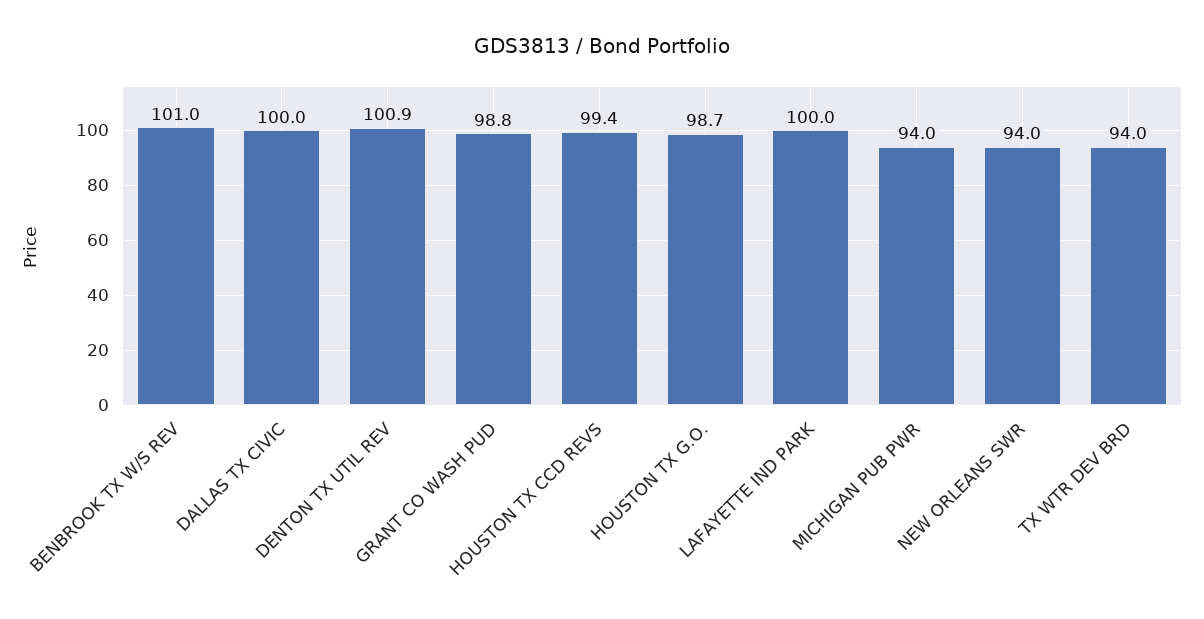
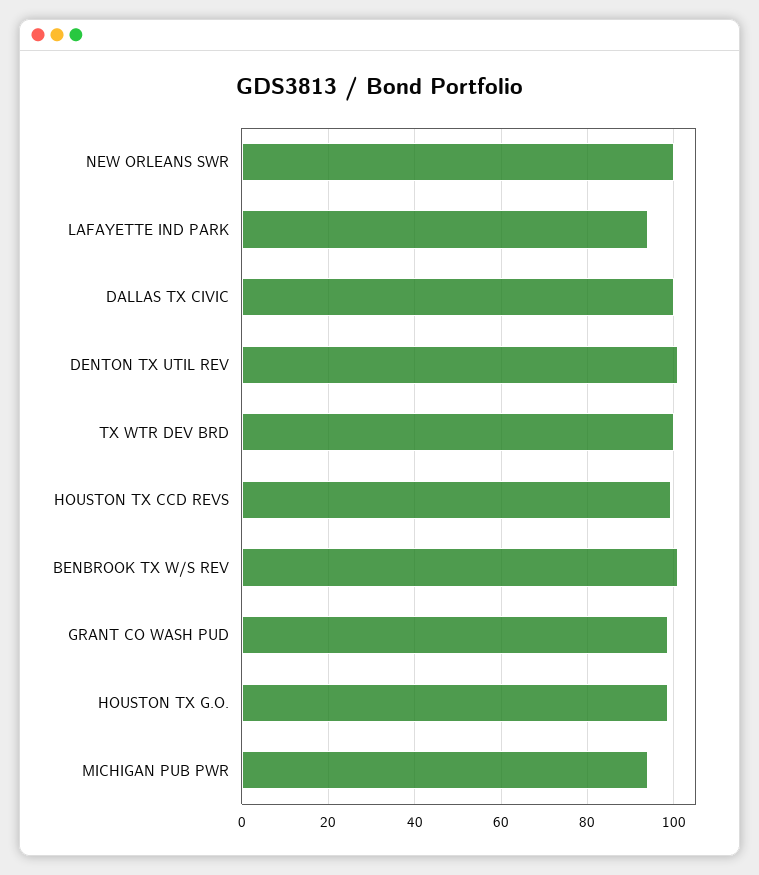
LAFAYETTE IND PARK: 100 -> 94
NEW ORLEANS SWR: 94 -> 100
TX WTR DEV BRD: 94 -> 100

